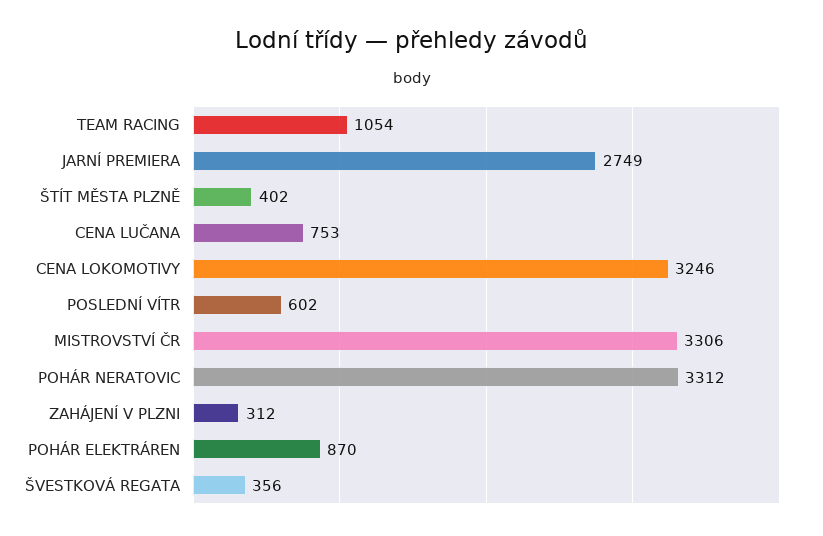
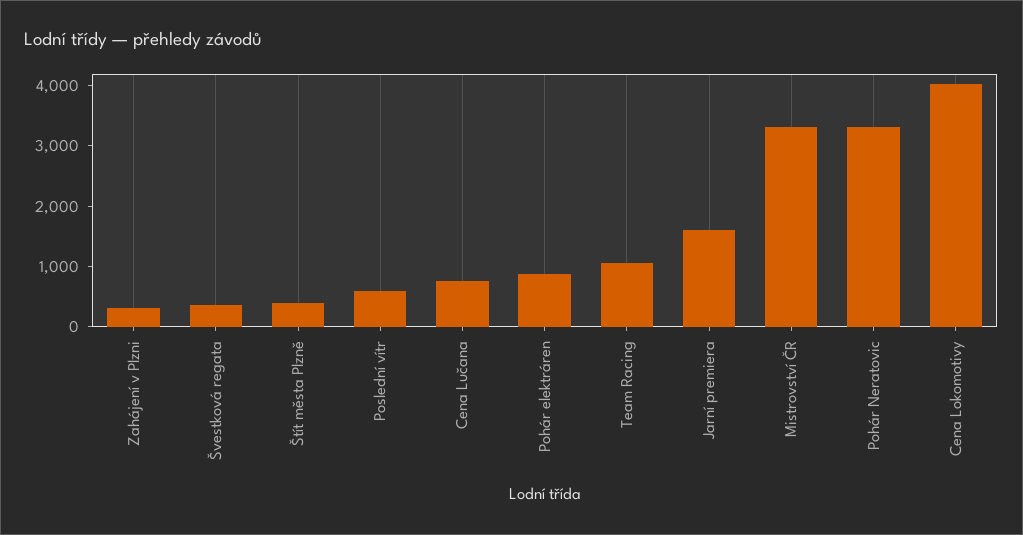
JARNÍ PREMIERA: 2749 -> 1600
CENA LOKOMOTIVY: 3246 -> 4000

